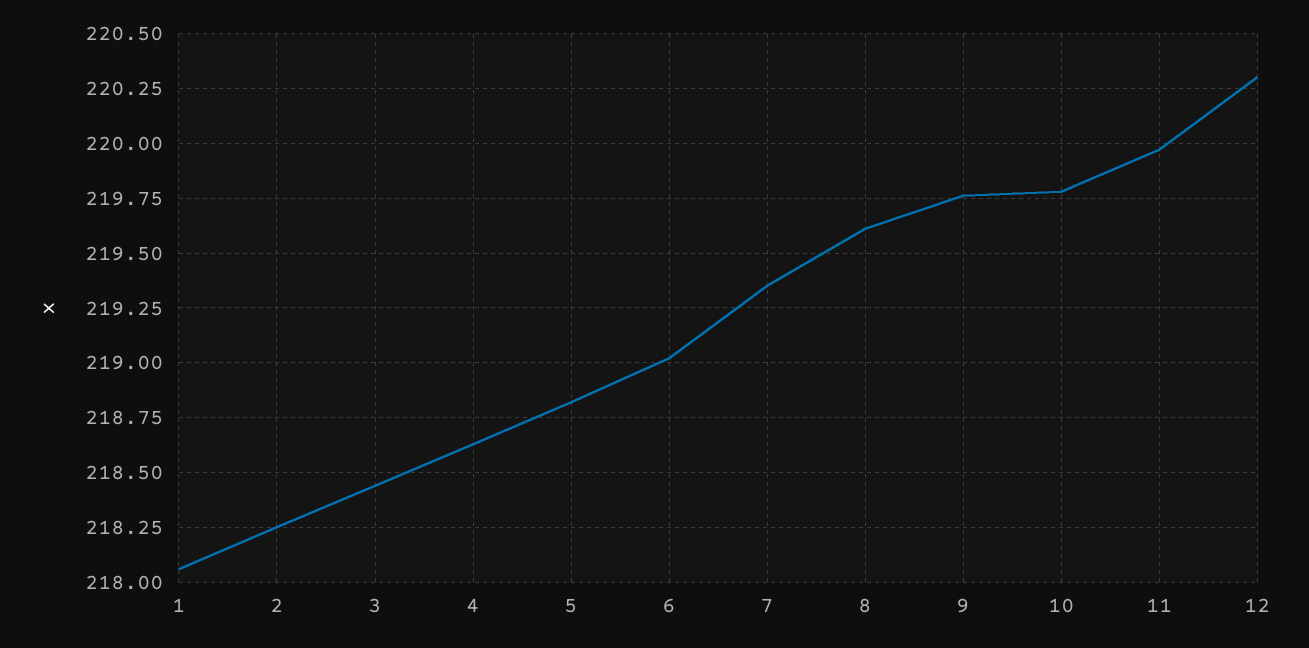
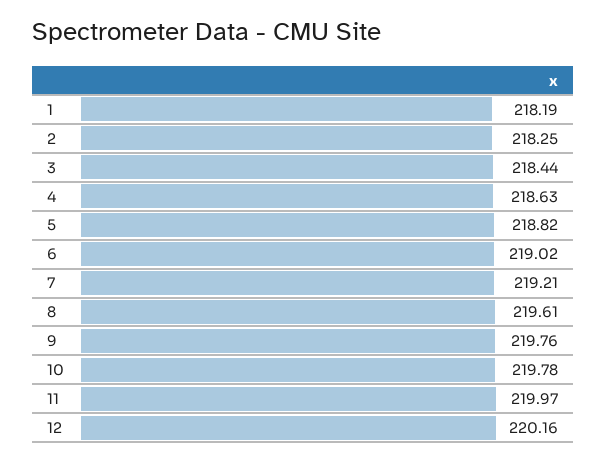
1: 218.05 -> 218.19
7: 219.35 -> 219.21
12: 220.3 -> 220.16

